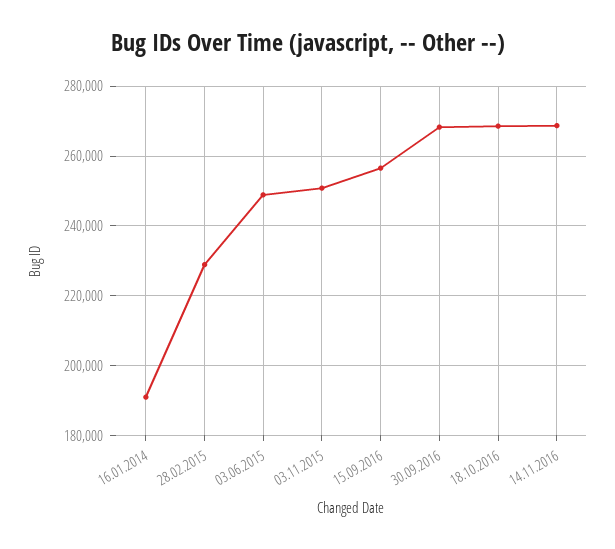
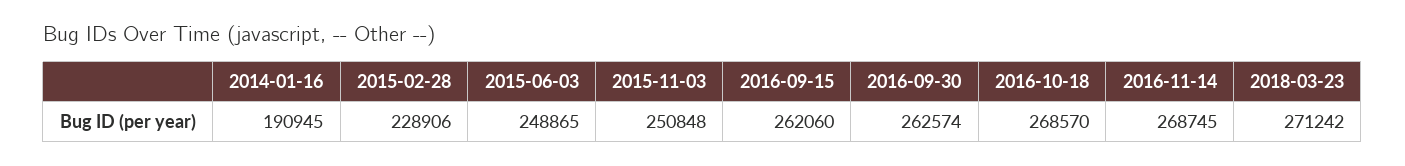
15.09.2016: 256000 -> 262060
30.09.2016: 268000 -> 262574
2018-03-23: none -> 271242

